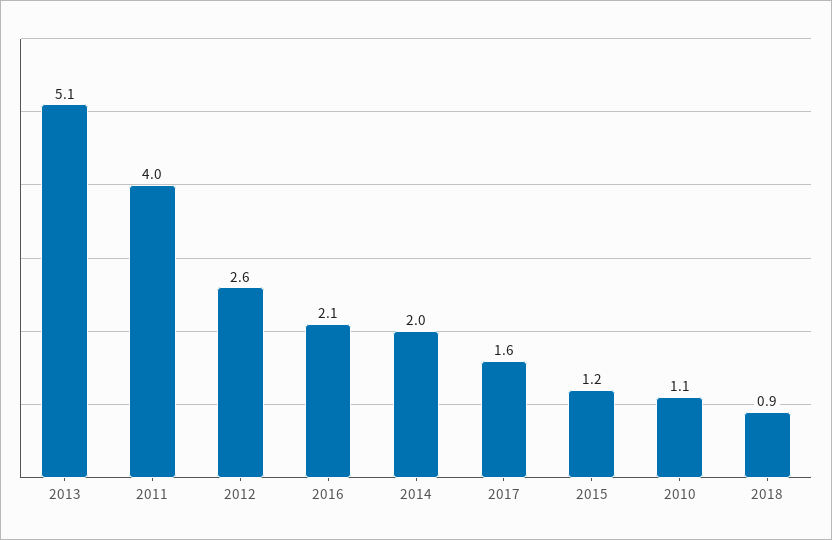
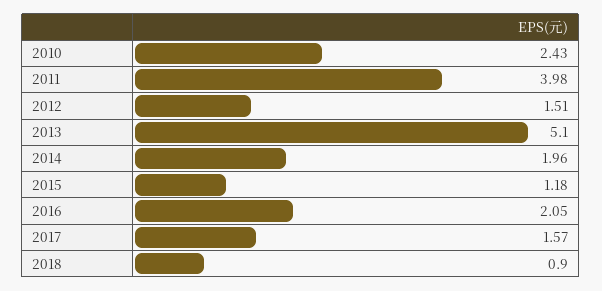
2012: 2.6 -> 1.51
2010: 1.1 -> 2.43

